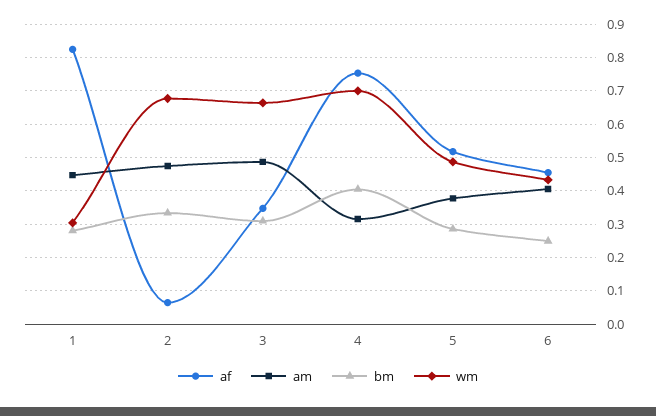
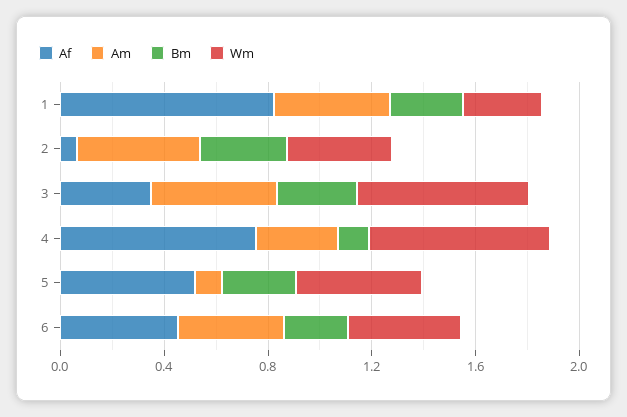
wm, 2: 0.68 -> 0.4
bm, 4: 0.4 -> 0.1
am, 5: 0.38 -> 0.1

